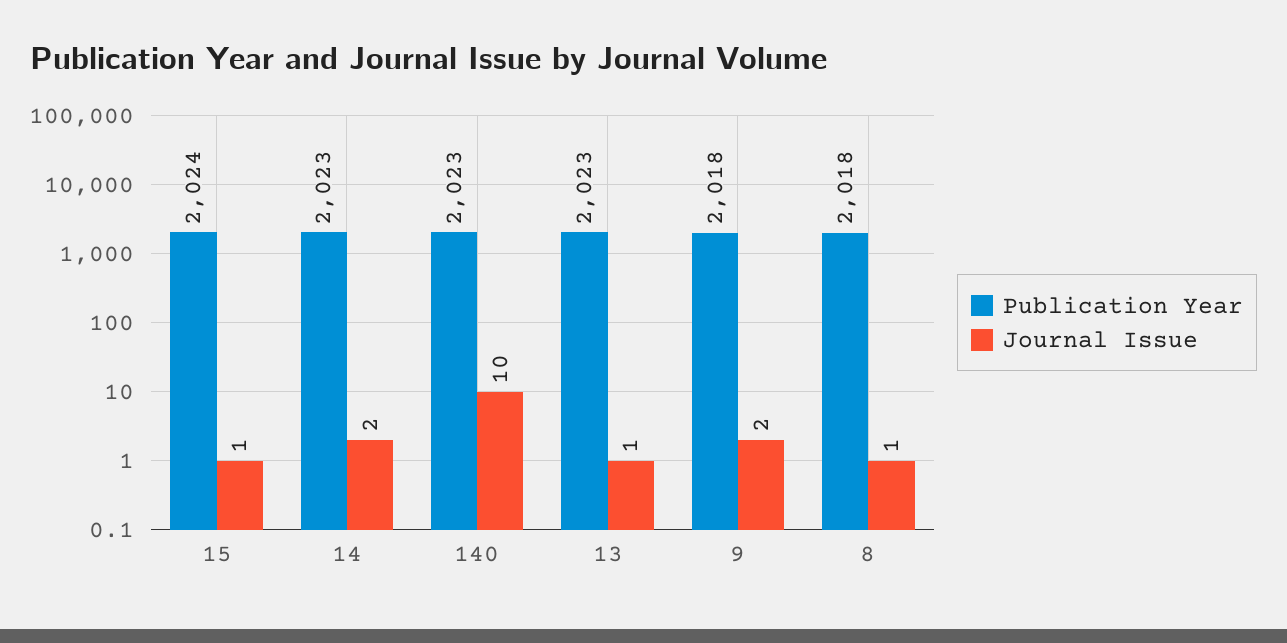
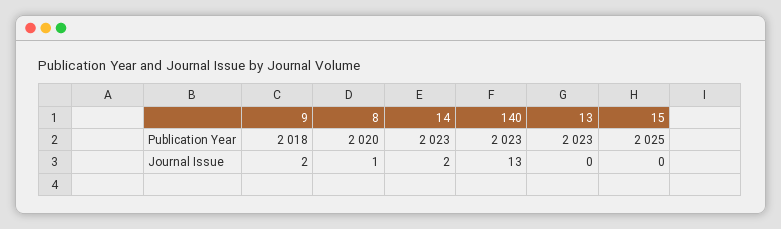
Publication Year, 15: 2024 -> 2025
Journal Issue, 15: 1 -> 0
Journal Issue, 140: 10 -> 13
Journal Issue, 13: 1 -> 0
Publication Year, 8: 2018 -> 2020

